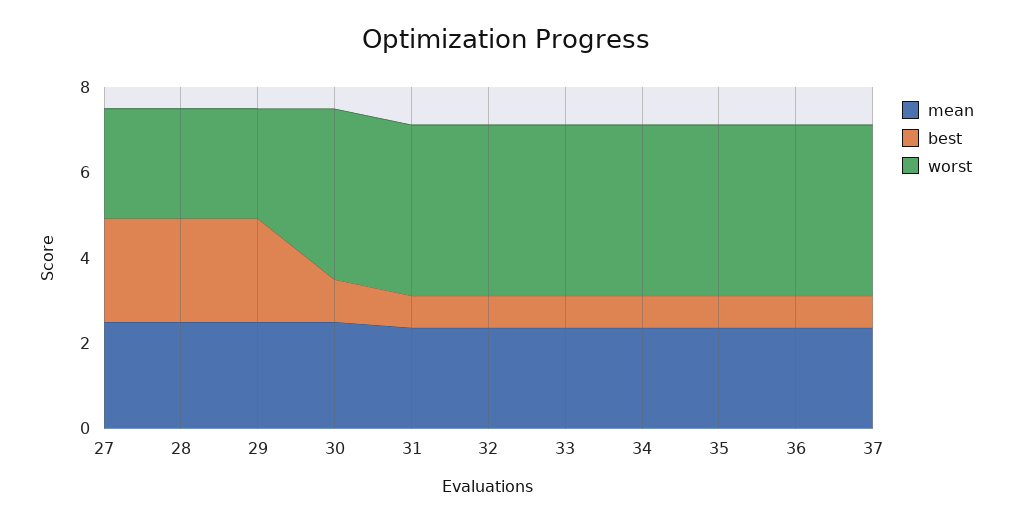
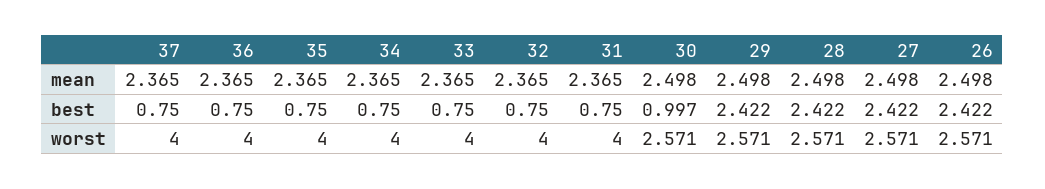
worst, 30: 4 -> 2.571
mean, 26: none -> 2.498
best, 26: none -> 2.422
worst, 26: none -> 2.571

